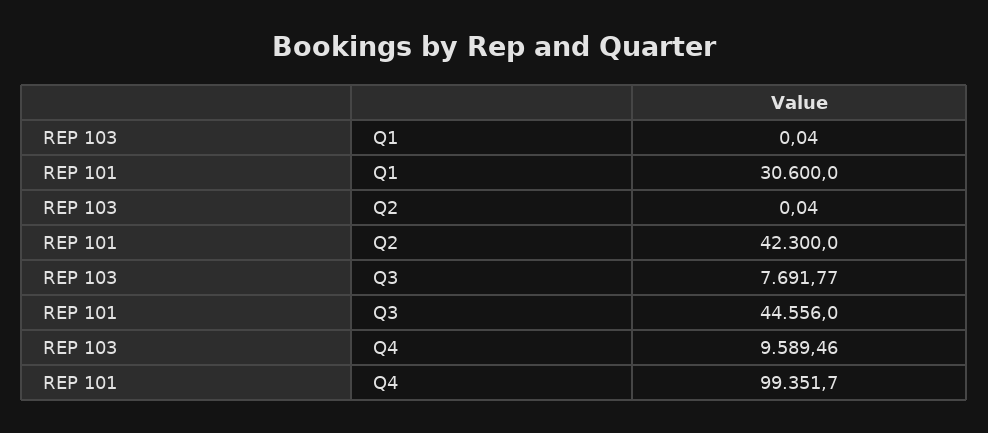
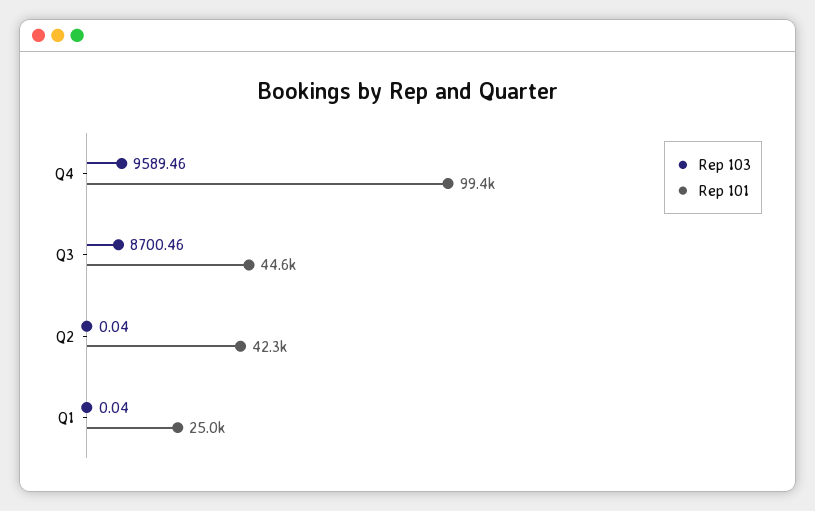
REP 101, Q1: 30600 -> 25000
REP 103, Q3: 7691.77 -> 8700.46

